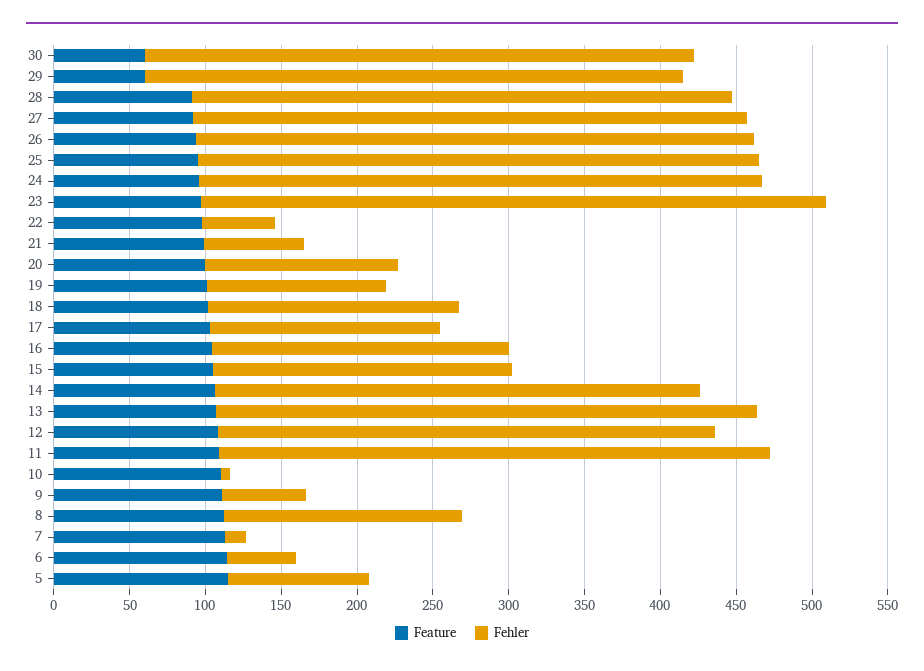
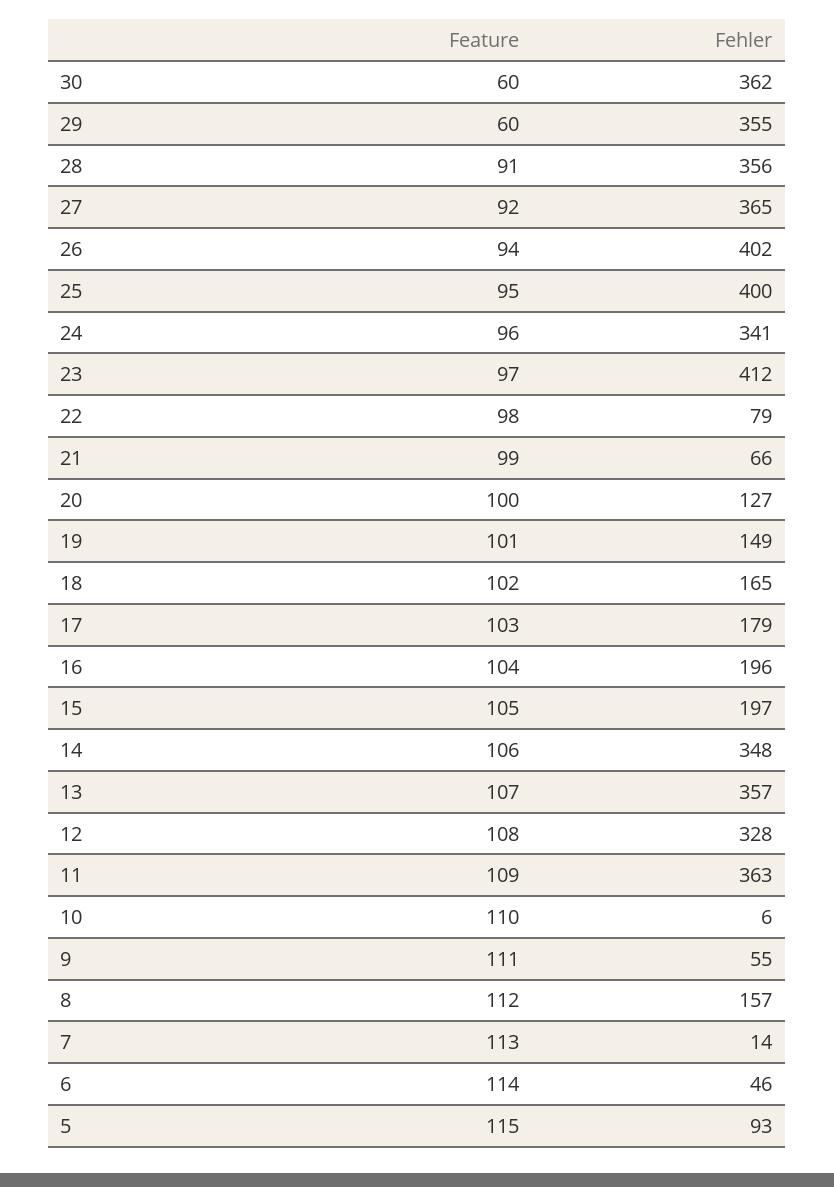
Fehler, 26: 370 -> 402
Fehler, 25: 370 -> 400
Fehler, 24: 370 -> 341
Fehler, 22: 50 -> 79
Fehler, 19: 120 -> 149
Fehler, 17: 150 -> 179
Fehler, 14: 320 -> 348

